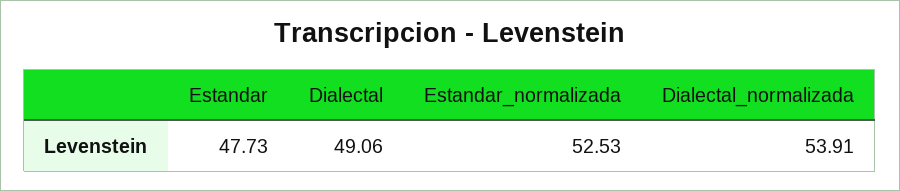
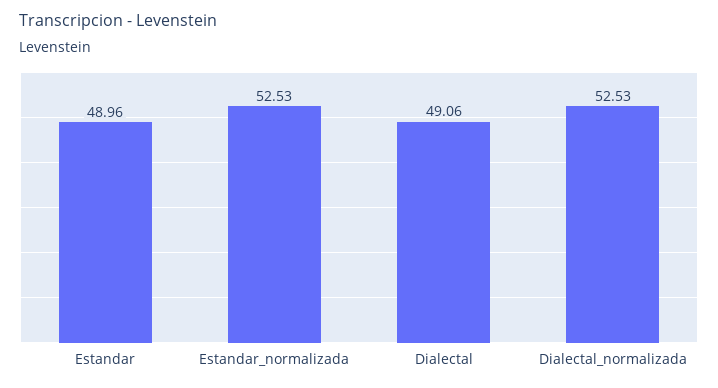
Estandar: 47.73 -> 48.96
Dialectal_normalizada: 53.91 -> 52.53

